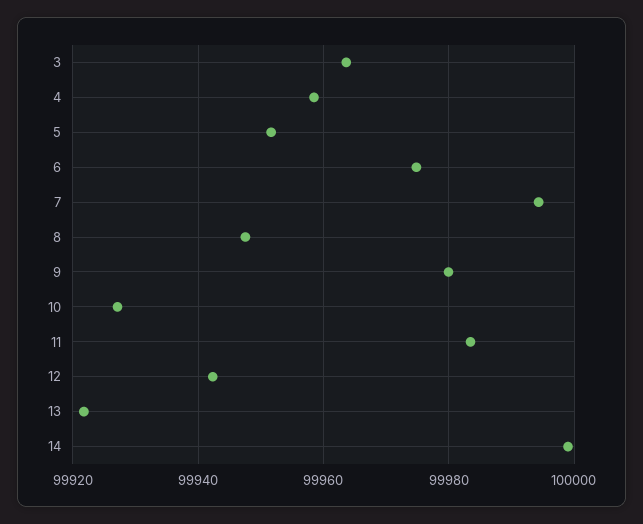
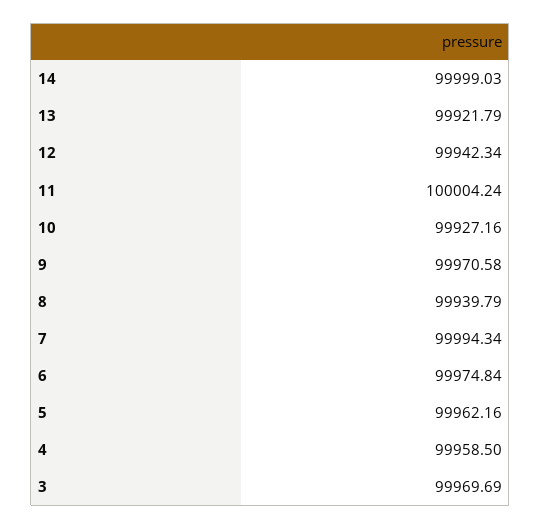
3: 99964 -> 99969.69
5: 99952 -> 99962.16
8: 99948 -> 99939.79
9: 99980 -> 99970.58
11: 99984 -> 100004.24

